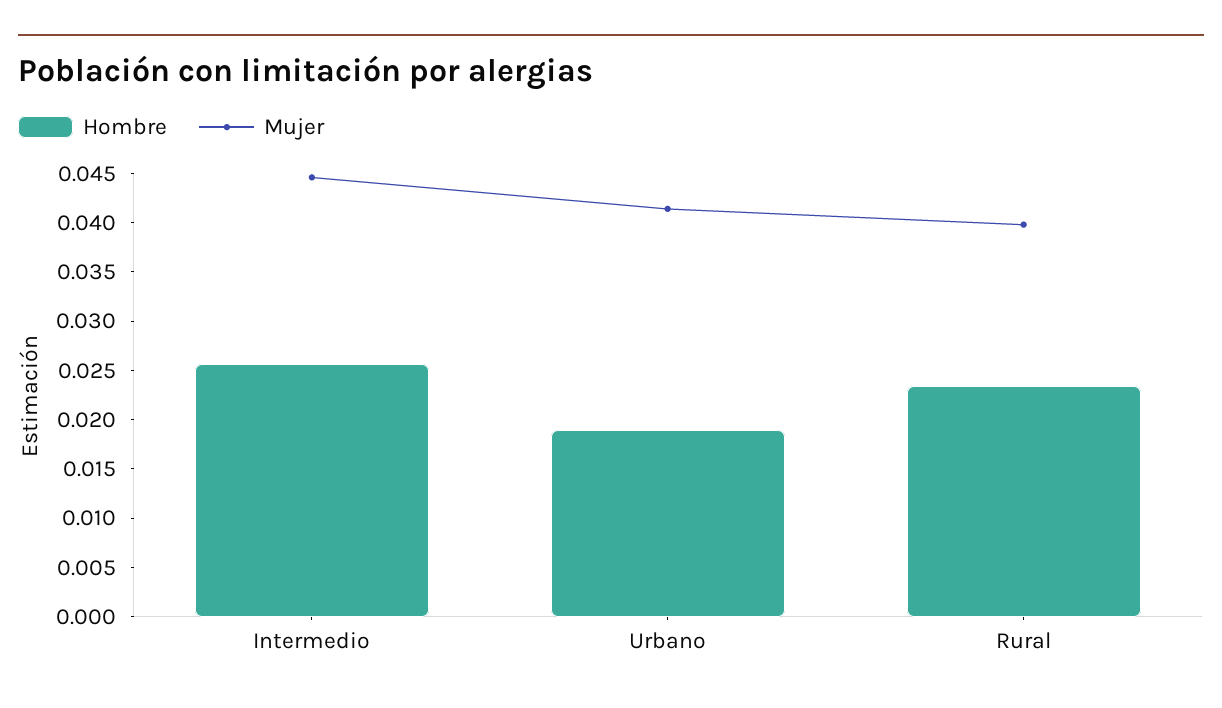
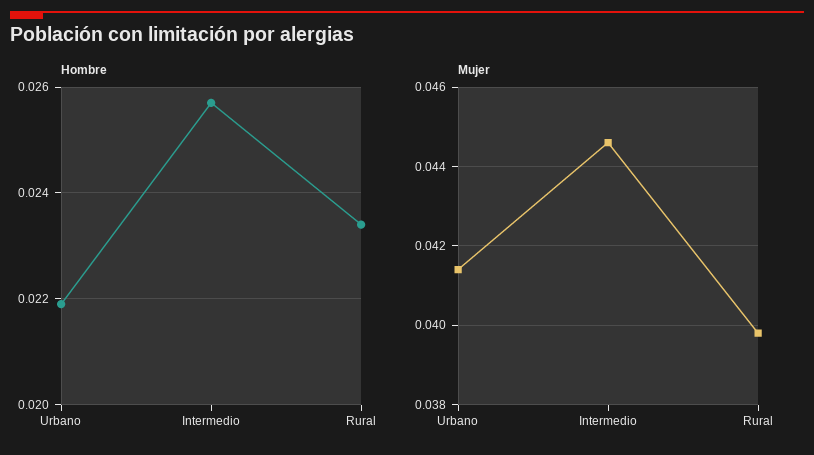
Hombre, Urbano: 0.019 -> 0.022

